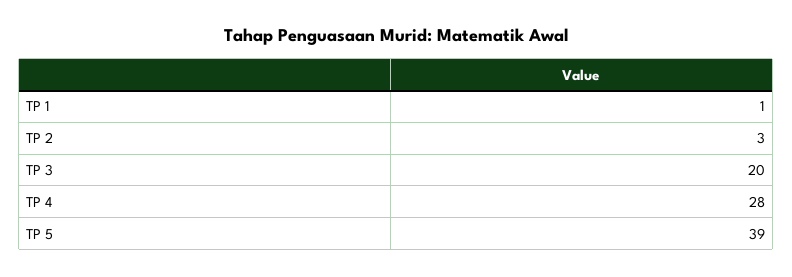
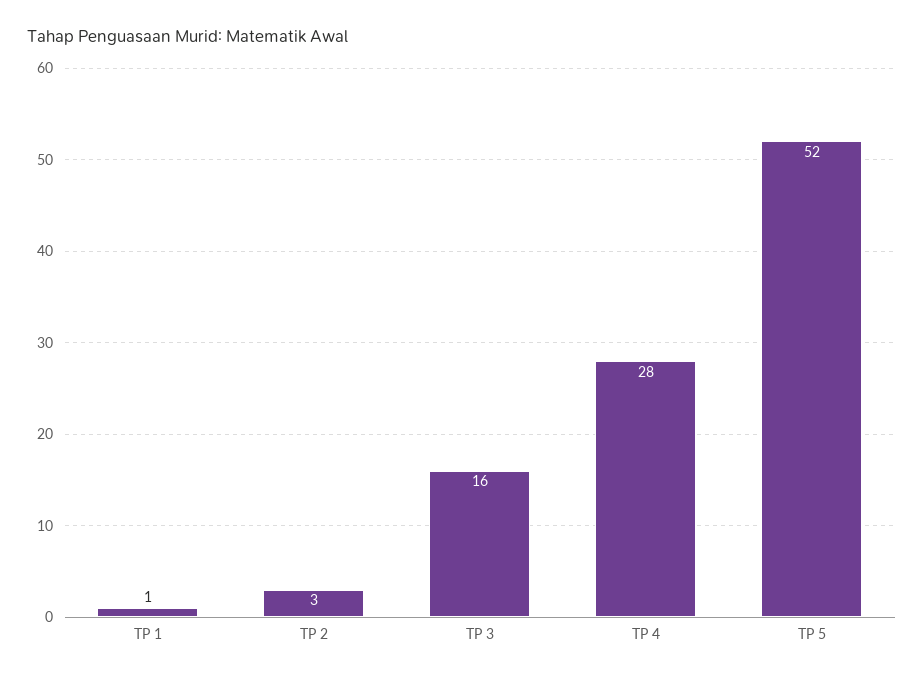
TP 3: 20 -> 16
TP 5: 39 -> 52

